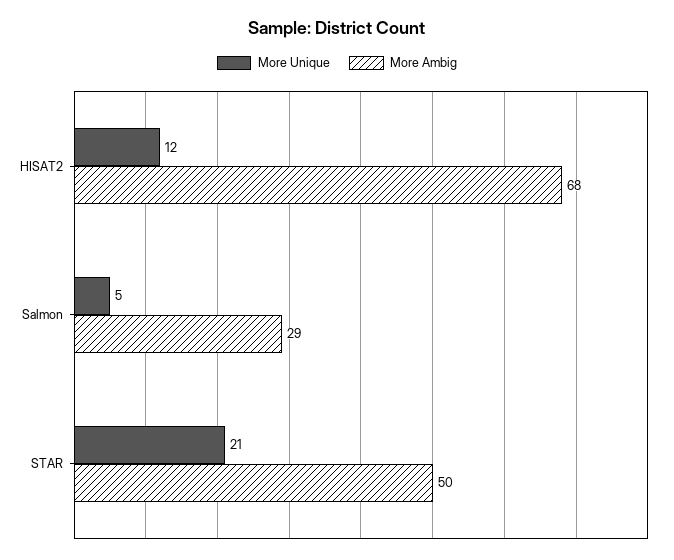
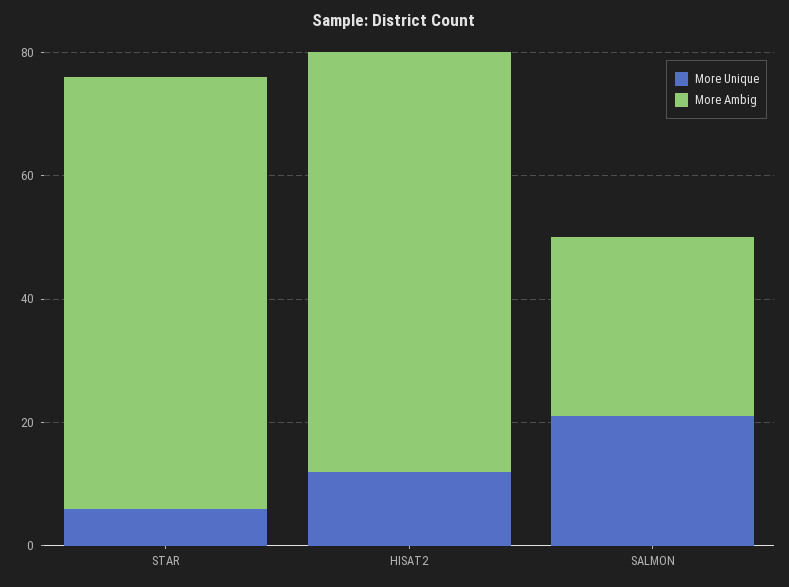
More Unique, Salmon: 5 -> 20
More Unique, STAR: 21 -> 5
More Ambig, STAR: 50 -> 70

